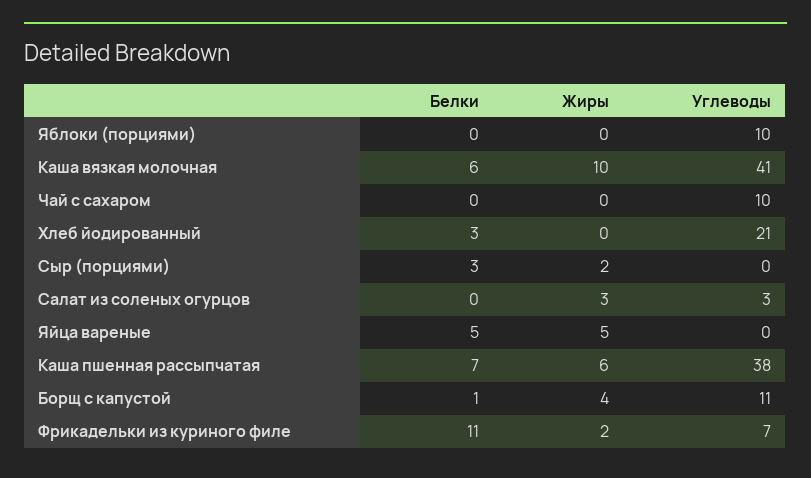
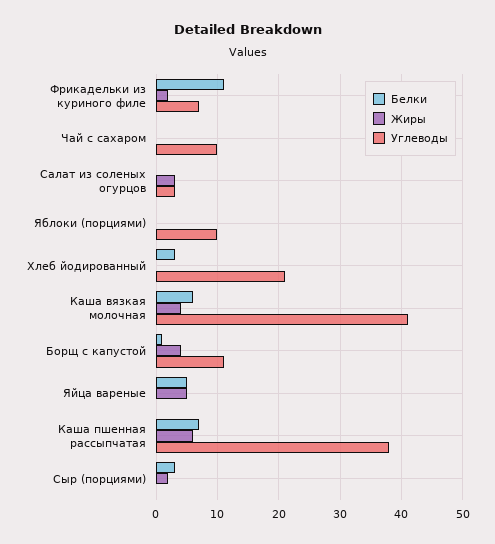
Жиры, Каша вязкая молочная: 10 -> 4

